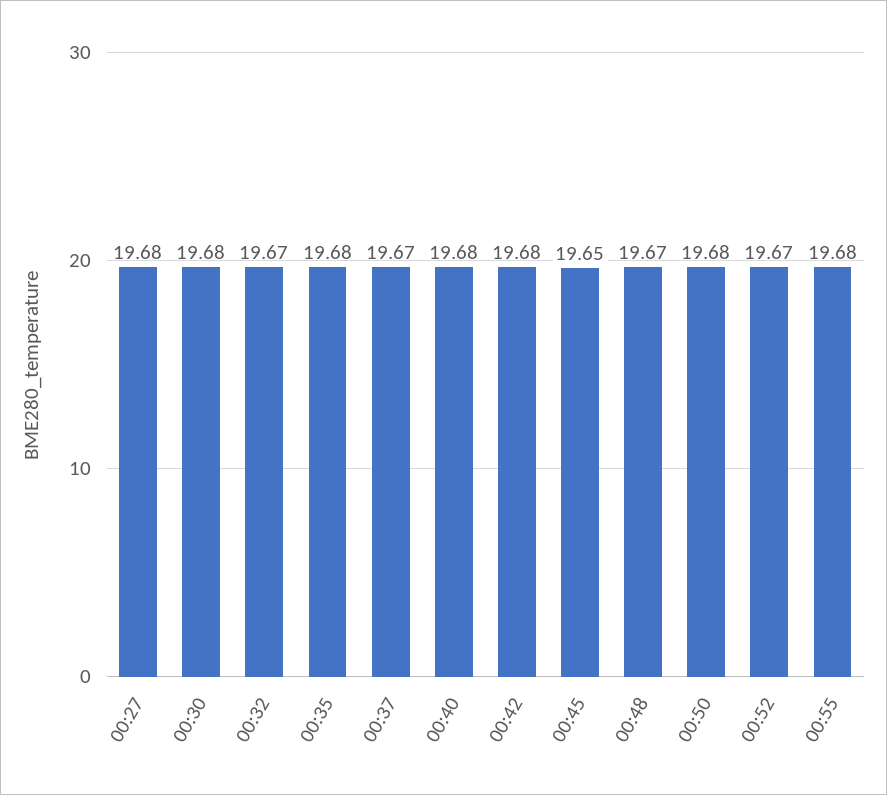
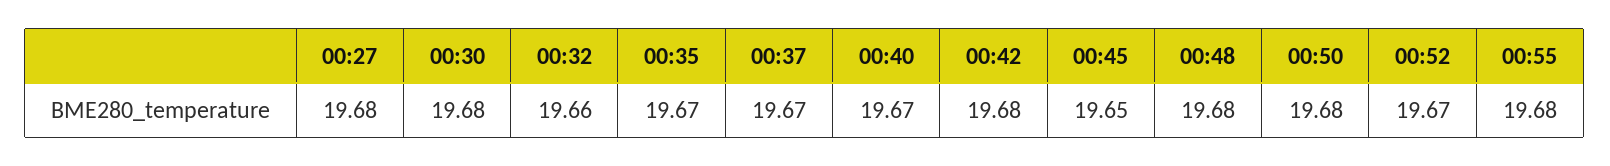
00:32: 19.67 -> 19.66
00:35: 19.68 -> 19.67
00:40: 19.68 -> 19.67
00:48: 19.67 -> 19.68

